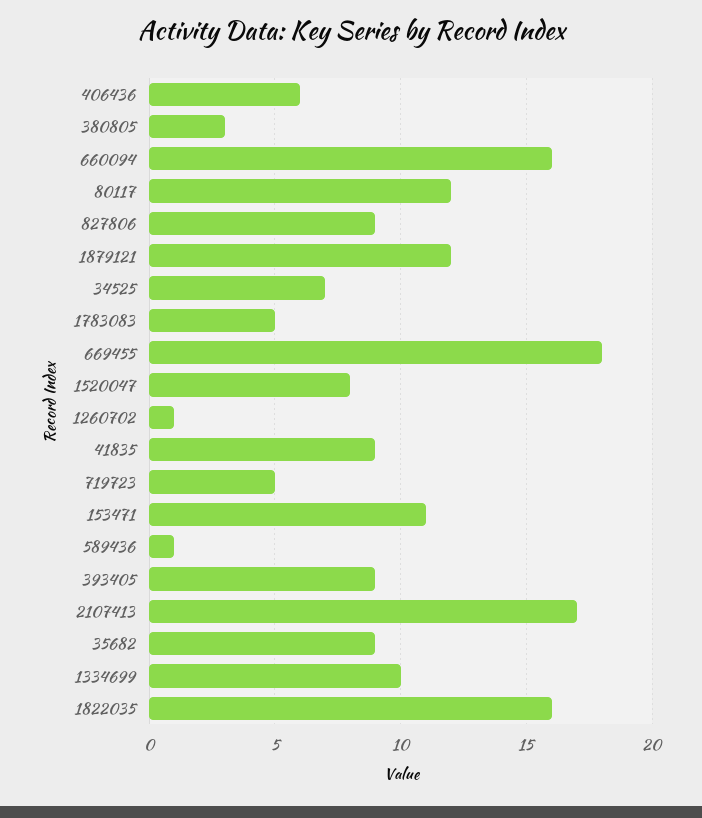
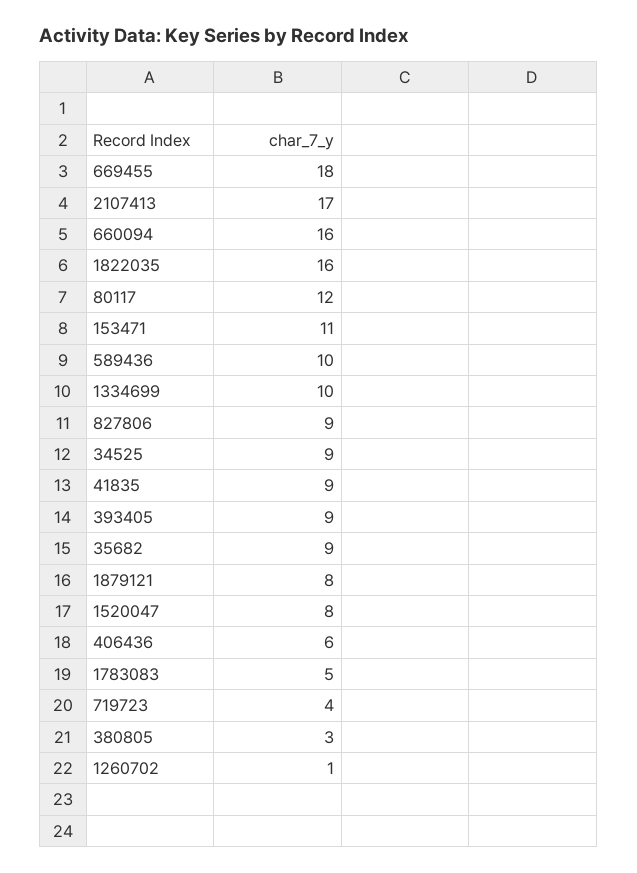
1879121: 12 -> 8
34525: 7 -> 9
719723: 5 -> 4
589436: 1 -> 10

